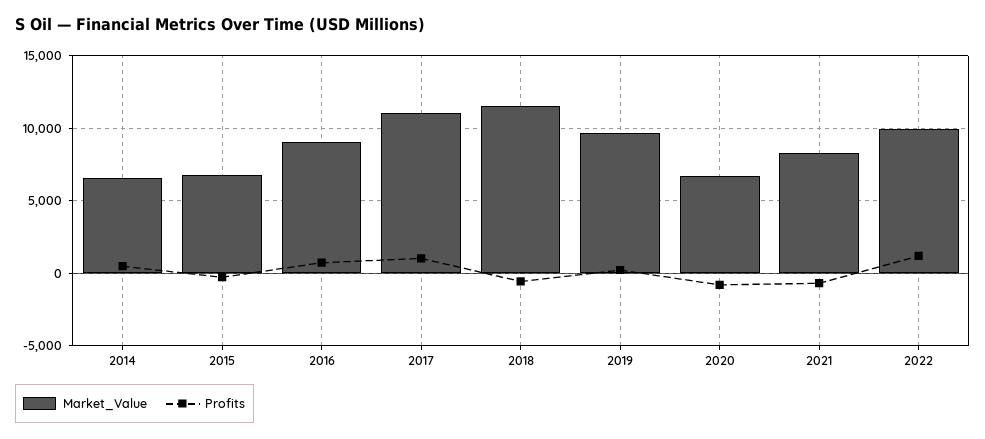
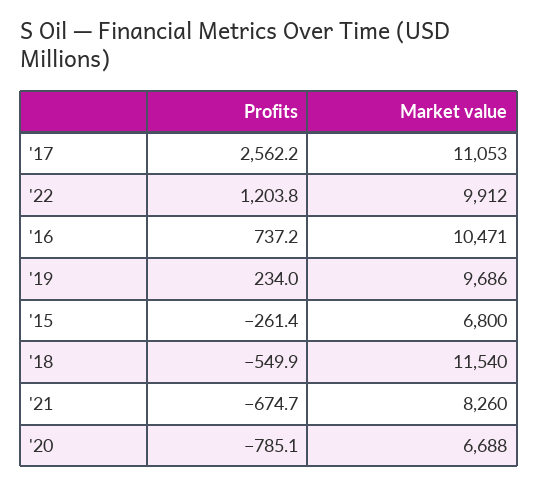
Market_Value, 2014: 6500 -> none
Profits, 2014: 500 -> none
Market_Value, 2016: 9000 -> 10471
Profits, 2017: 1000 -> 2562.2

